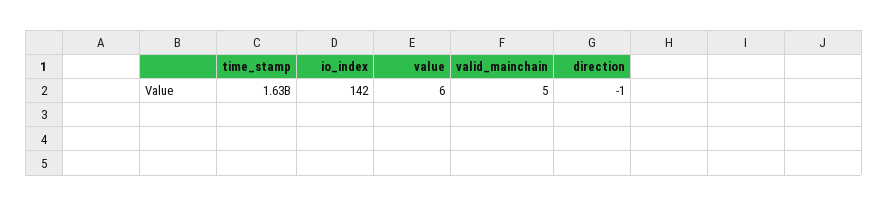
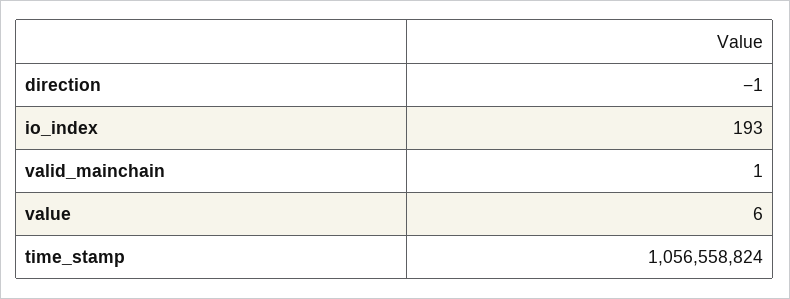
time_stamp: 1630000000 -> 1056558824
io_index: 142 -> 193
valid_mainchain: 5 -> 1

